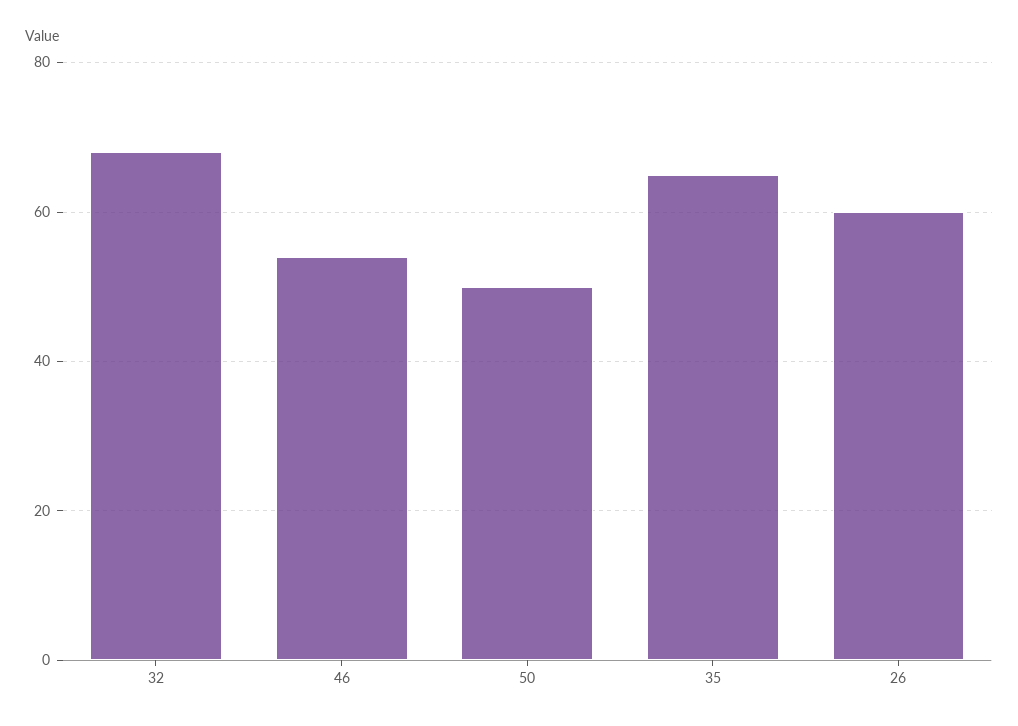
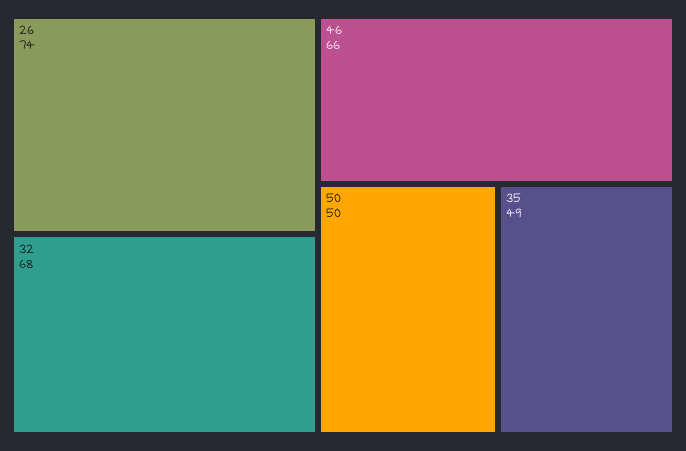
46: 55 -> 66
35: 65 -> 49
26: 60 -> 74

